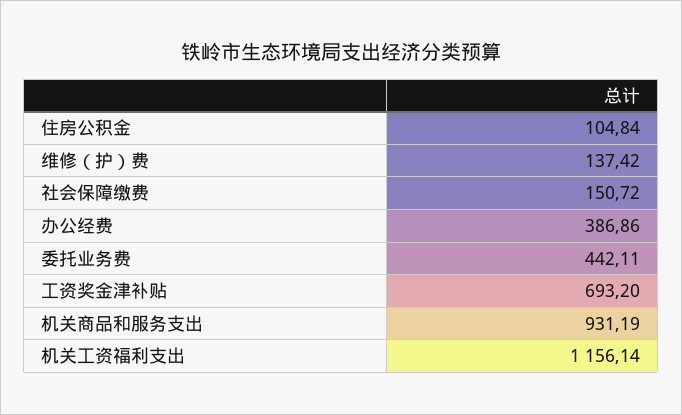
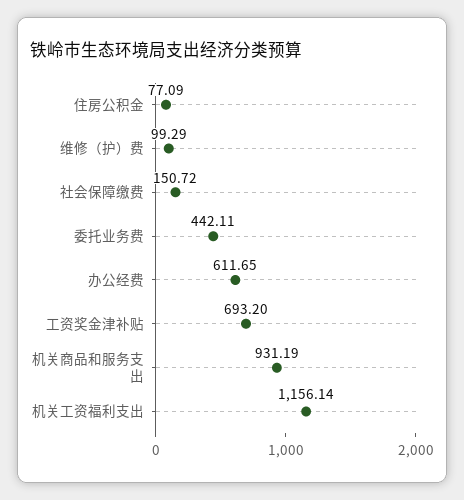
住房公积金: 104.84 -> 77.09
维修（护）费: 137.42 -> 99.29
办公经费: 386.86 -> 611.65

